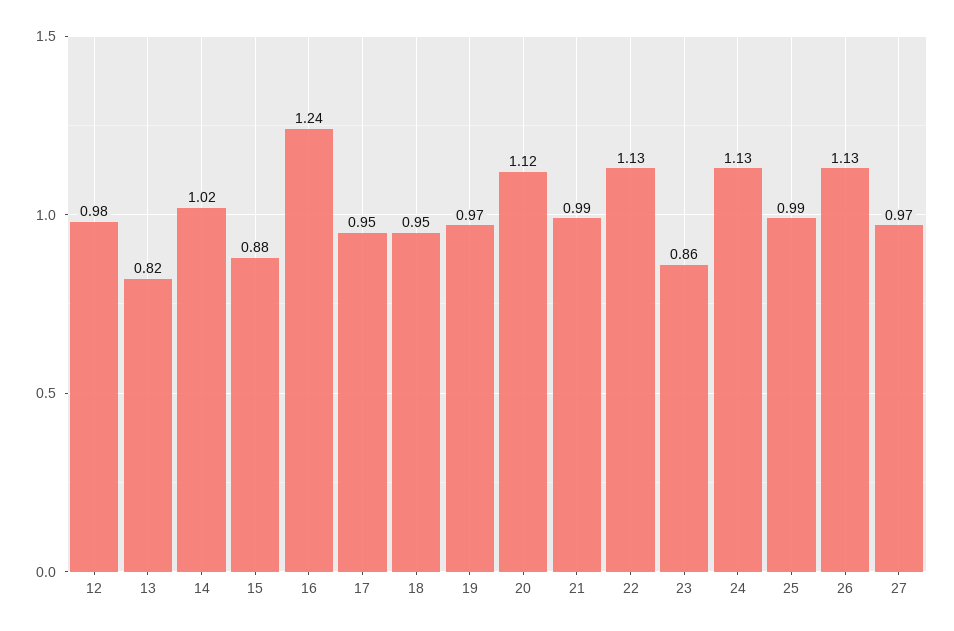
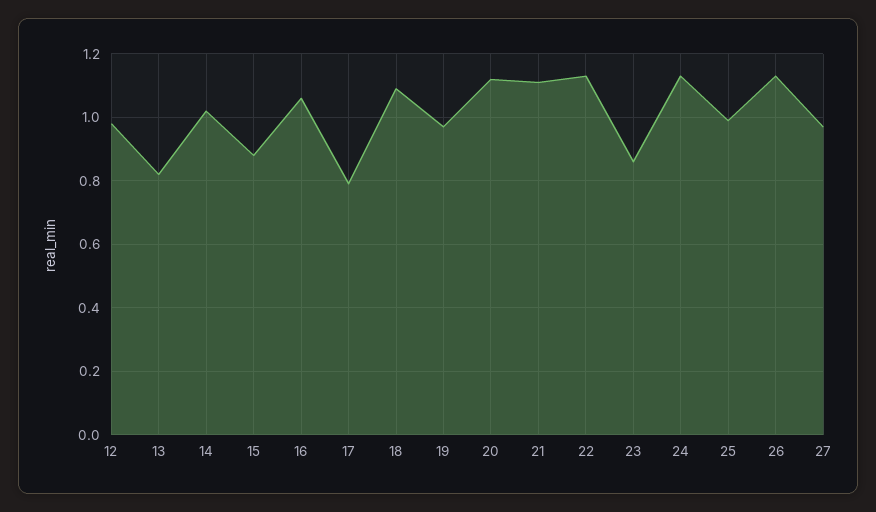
16: 1.24 -> 1.05
17: 0.95 -> 0.8
18: 0.95 -> 1.1
21: 0.99 -> 1.1

